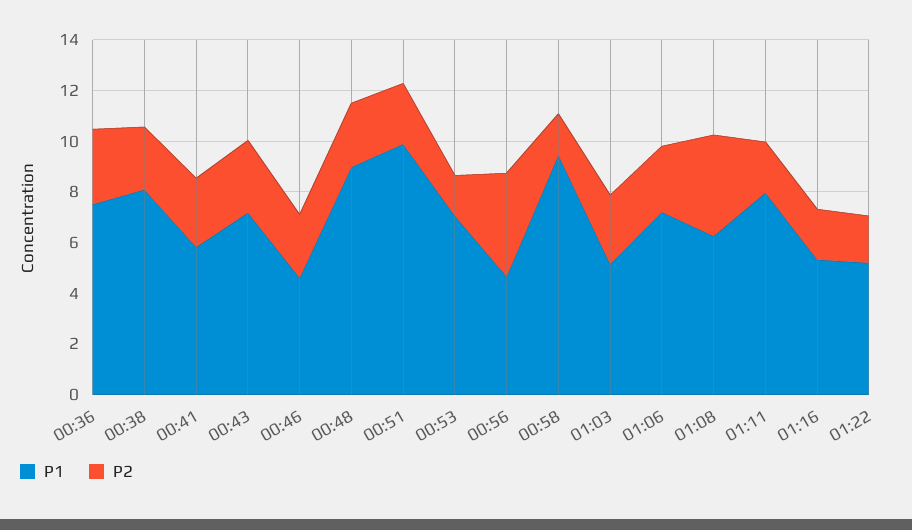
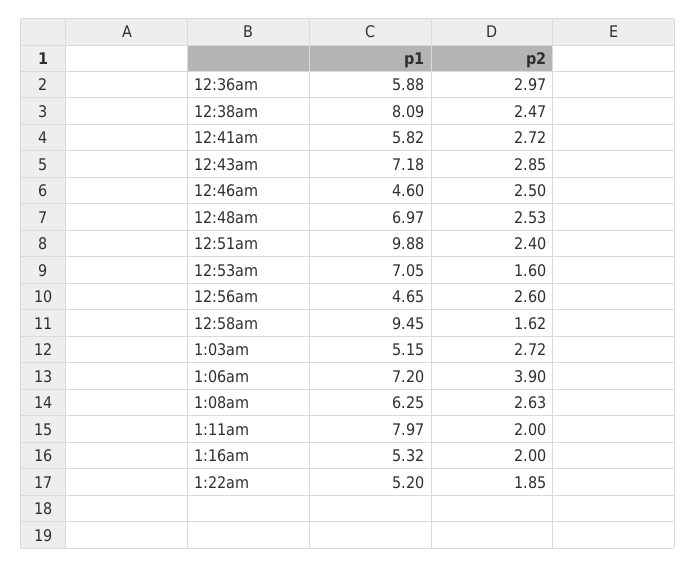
P1, 00:36: 7.5 -> 5.88
P1, 00:48: 9 -> 6.97
P2, 00:56: 4 -> 2.6
P2, 01:06: 2.5 -> 3.9
P2, 01:08: 4 -> 2.63

